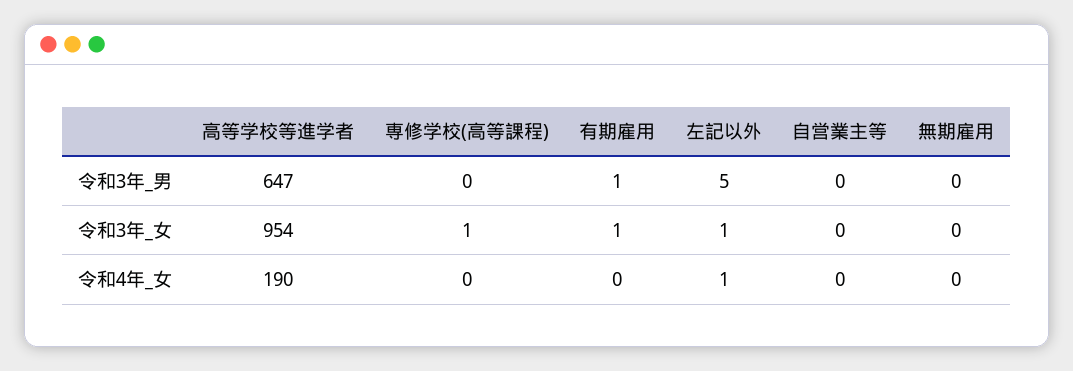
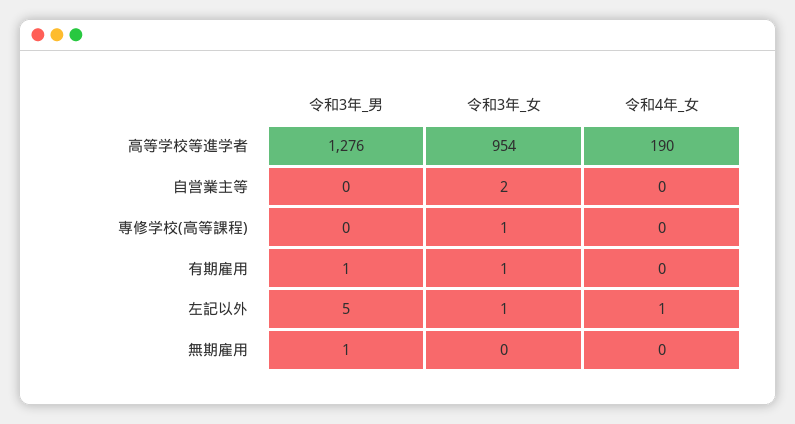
高等学校等進学者, 令和3年_男: 647 -> 1276
無期雇用, 令和3年_男: 0 -> 1
自営業主等, 令和3年_女: 0 -> 2

